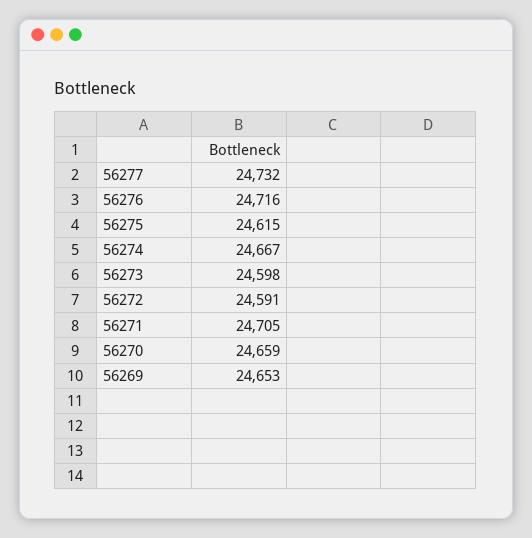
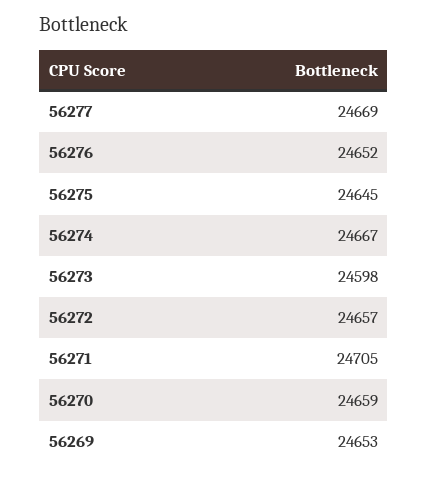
56277: 24732 -> 24669
56276: 24716 -> 24652
56275: 24615 -> 24645
56272: 24591 -> 24657

